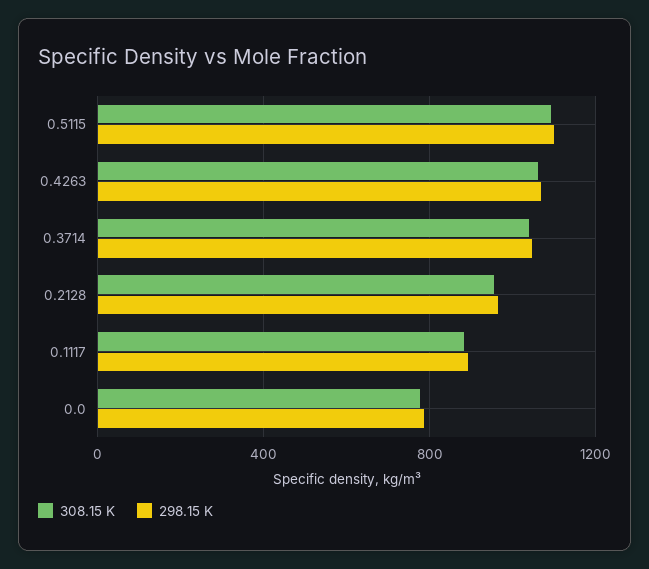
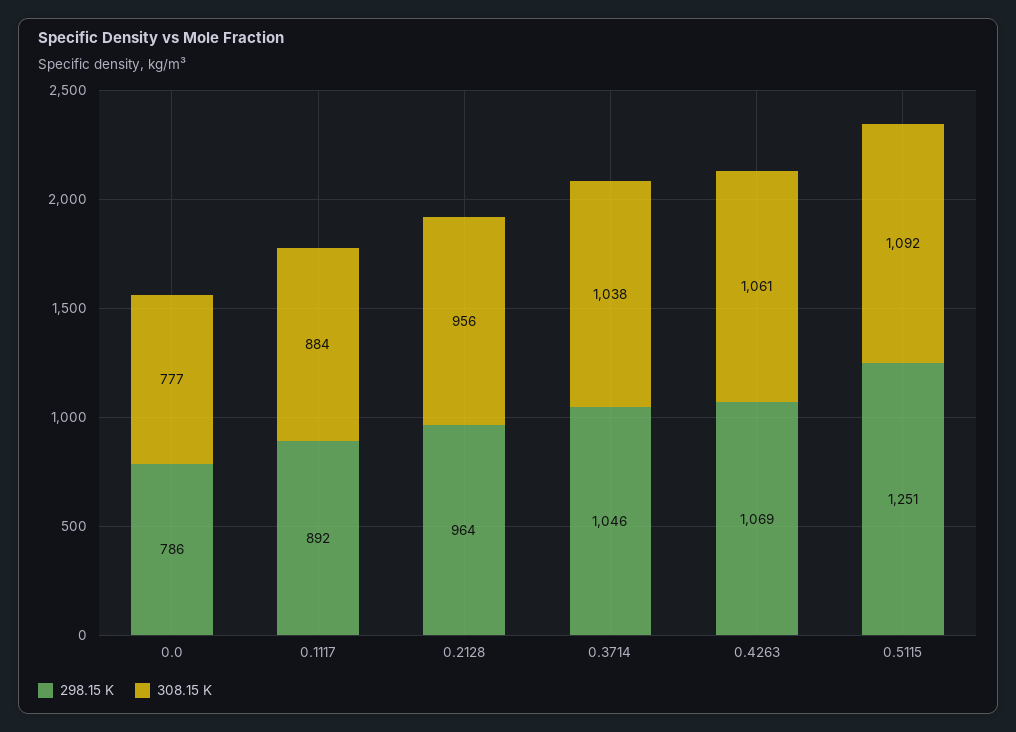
298.15 K, 0.5115: 1100 -> 1251

